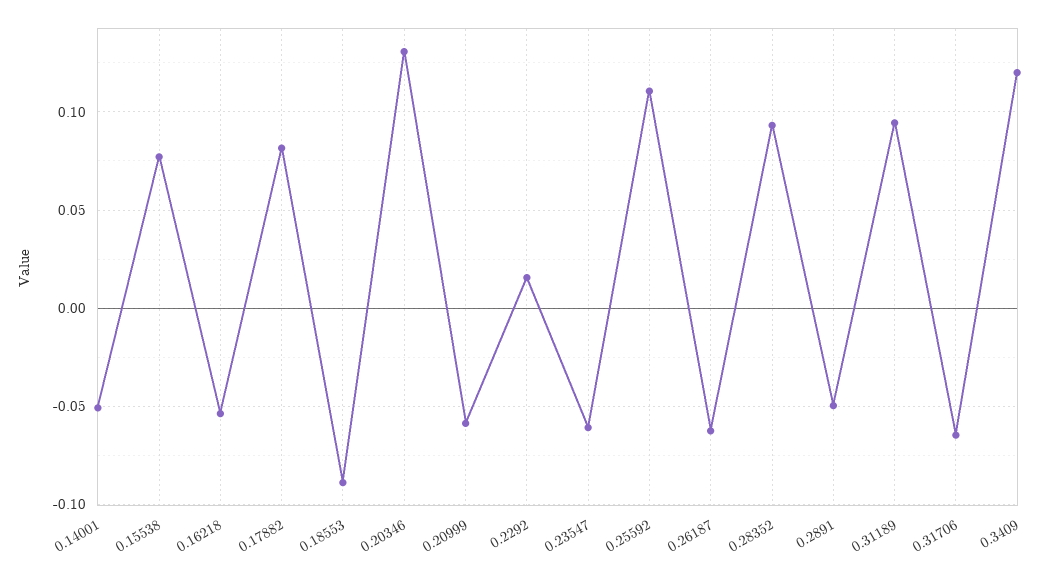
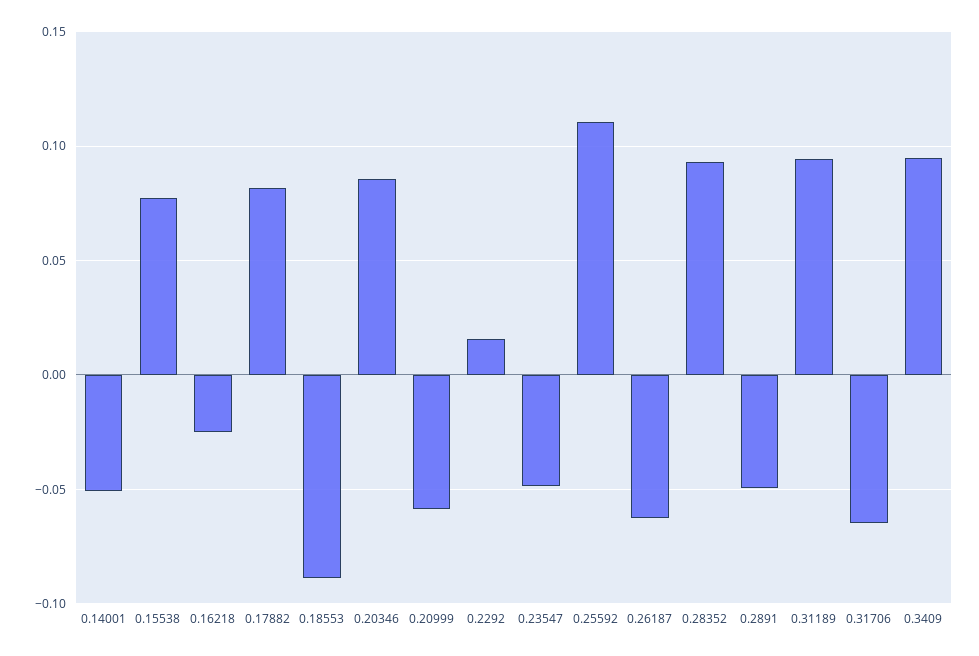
0.16218: -0.055 -> -0.025
0.20346: 0.13 -> 0.085
0.23547: -0.06 -> -0.05
0.3409: 0.12 -> 0.095

